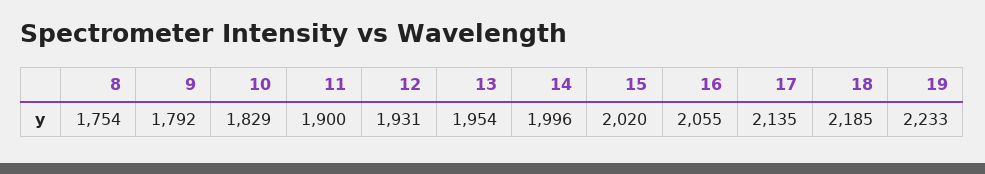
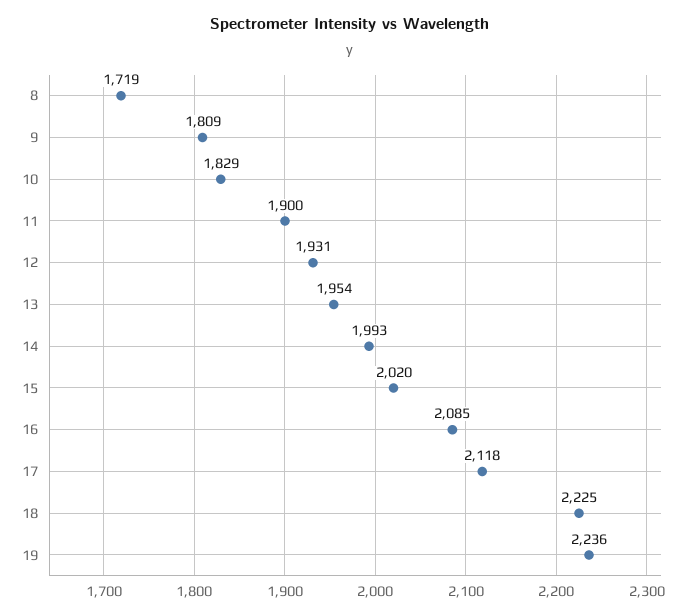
8: 1754 -> 1719
9: 1792 -> 1809
14: 1996 -> 1993
16: 2055 -> 2085
17: 2135 -> 2118
18: 2185 -> 2225
19: 2233 -> 2236

